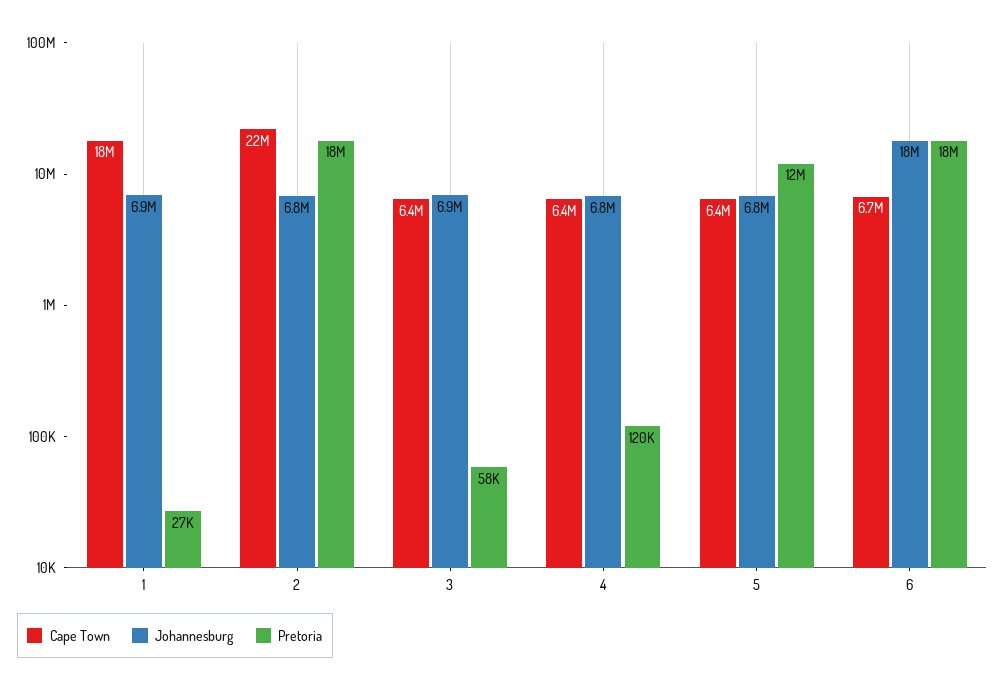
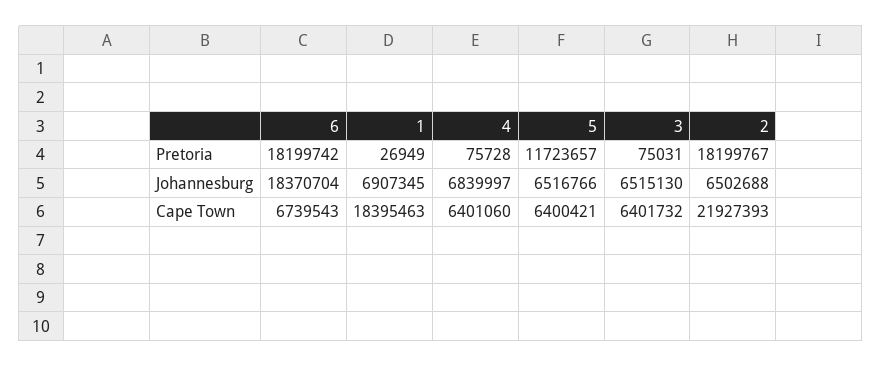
Johannesburg, 2: 6800000 -> 6502688
Johannesburg, 3: 6900000 -> 6515130
Pretoria, 3: 58000 -> 75031
Pretoria, 4: 120000 -> 75728
Johannesburg, 5: 6800000 -> 6516766

